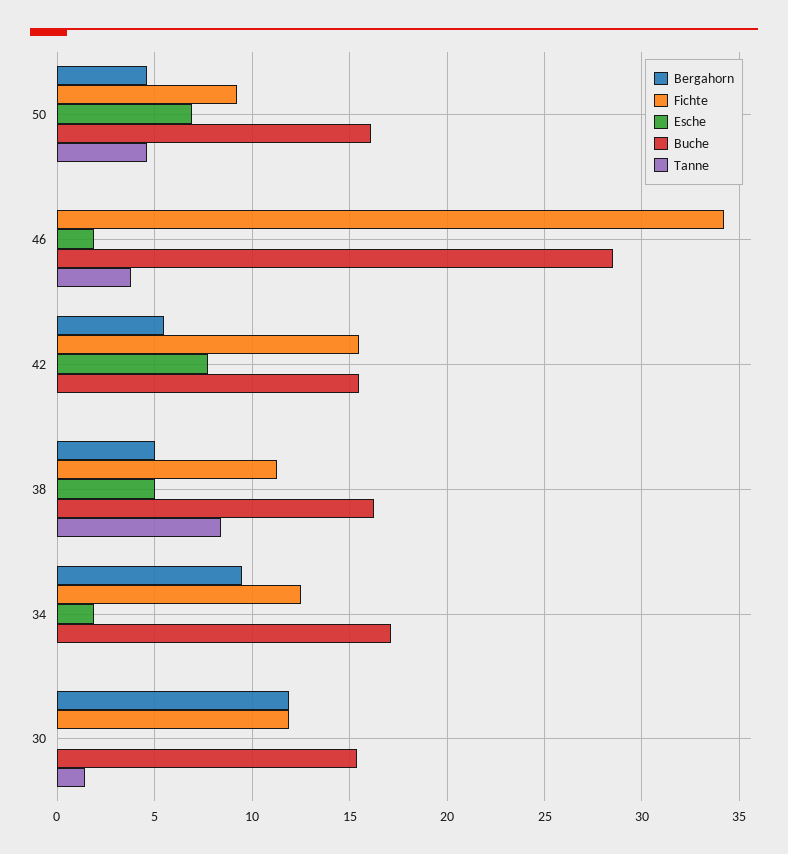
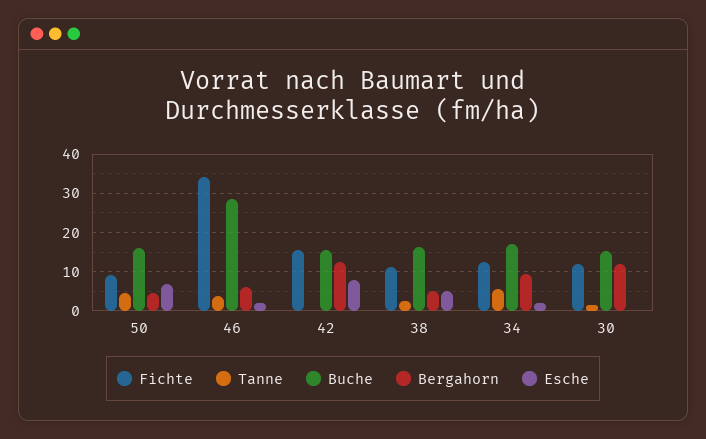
Bergahorn, 46: 0 -> 6
Bergahorn, 42: 5.5 -> 12
Tanne, 38: 8.5 -> 2
Tanne, 34: 0 -> 6

